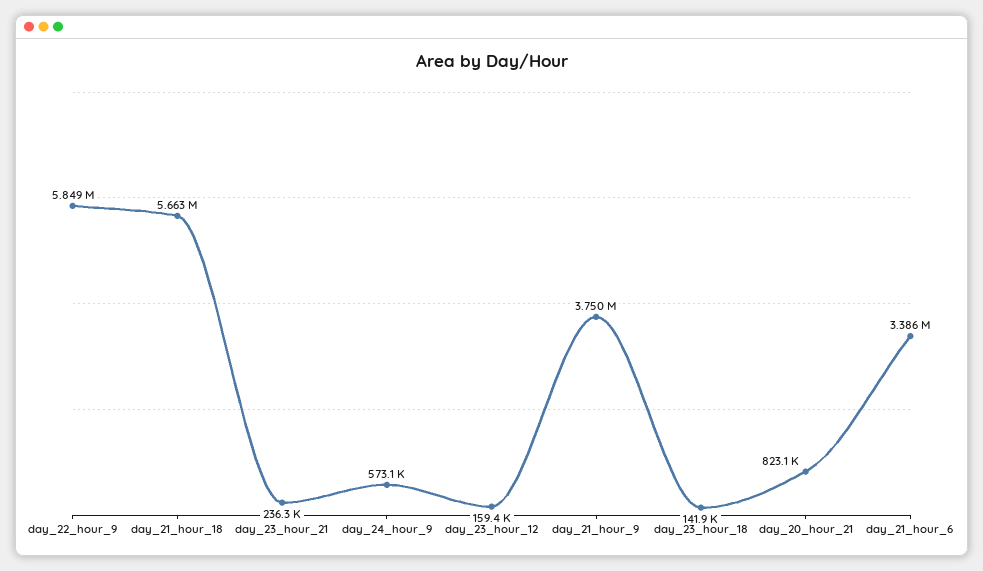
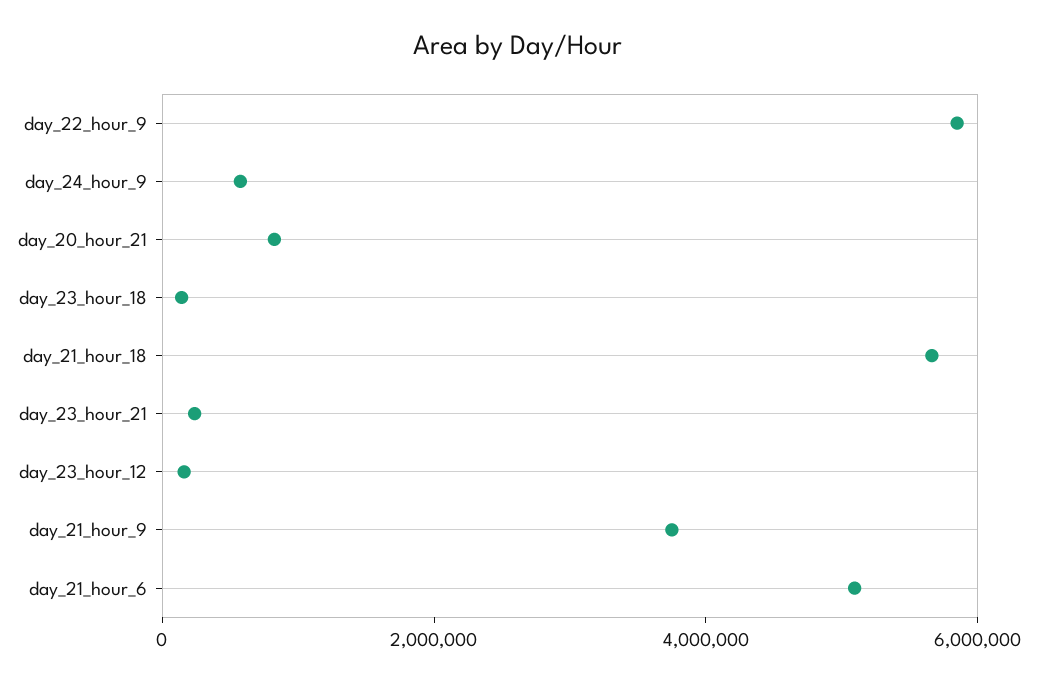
day_21_hour_6: 3386000 -> 5000000

